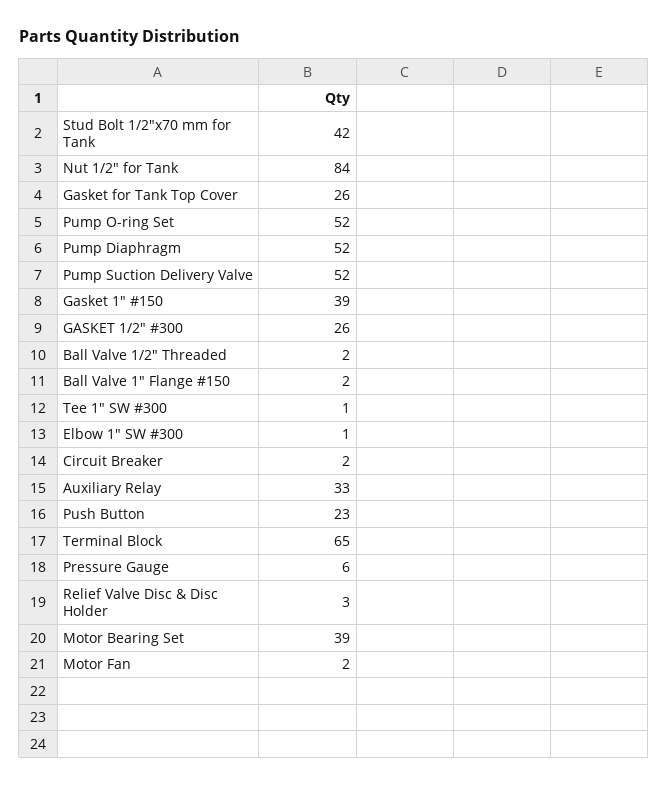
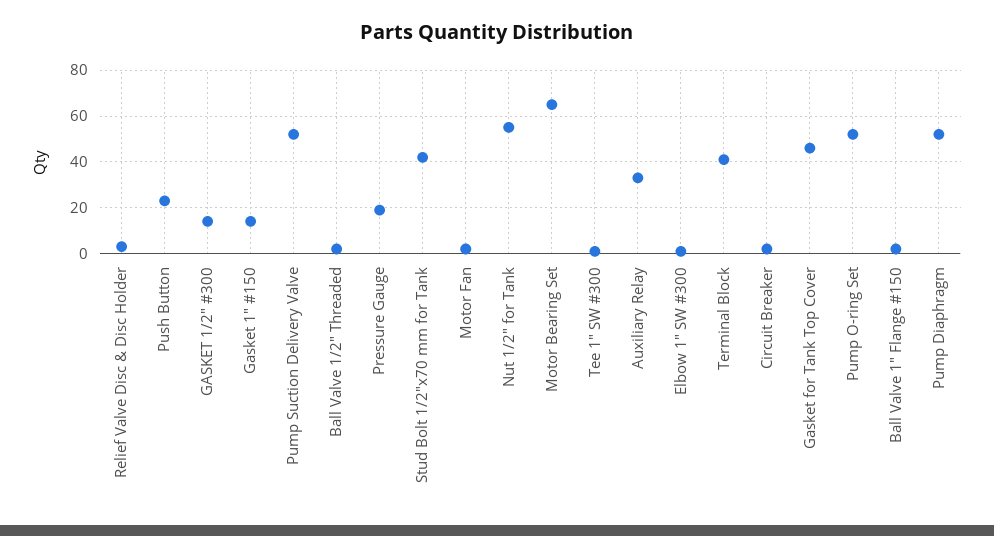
Nut 1/2" for Tank: 84 -> 55
Gasket for Tank Top Cover: 26 -> 45
Gasket 1" #150: 39 -> 15
GASKET 1/2" #300: 26 -> 15
Terminal Block: 65 -> 40
Pressure Gauge: 6 -> 20
Motor Bearing Set: 39 -> 65

